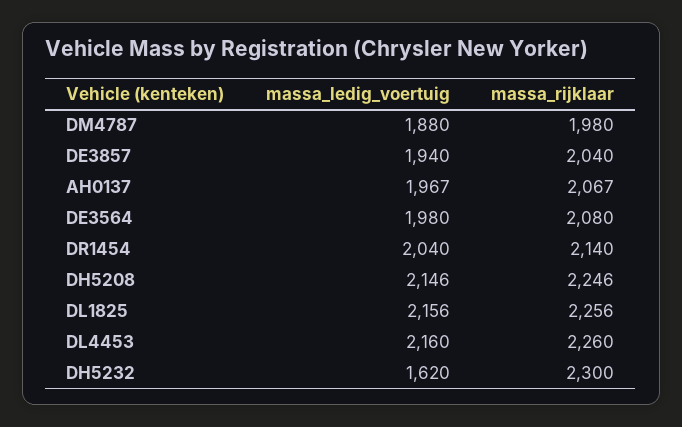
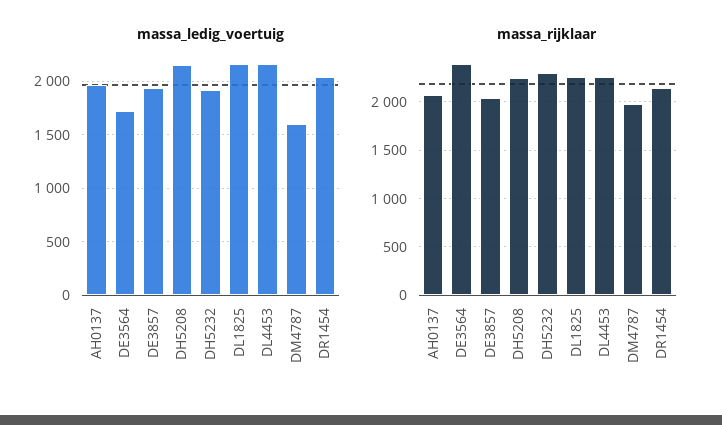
massa_ledig_voertuig, DM4787: 1880 -> 1600
massa_ledig_voertuig, DE3564: 1980 -> 1700
massa_rijklaar, DE3564: 2080 -> 2400
massa_ledig_voertuig, DH5232: 1620 -> 1900

